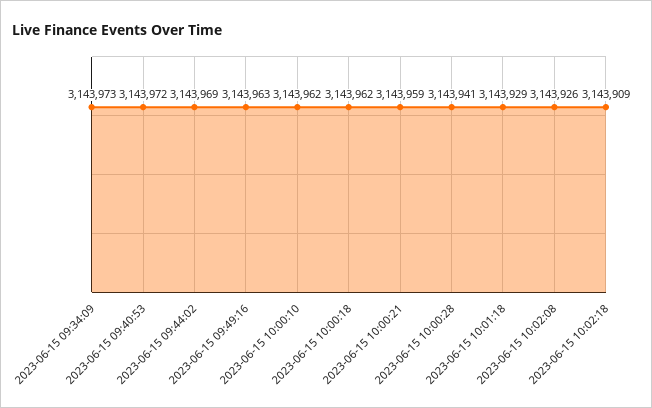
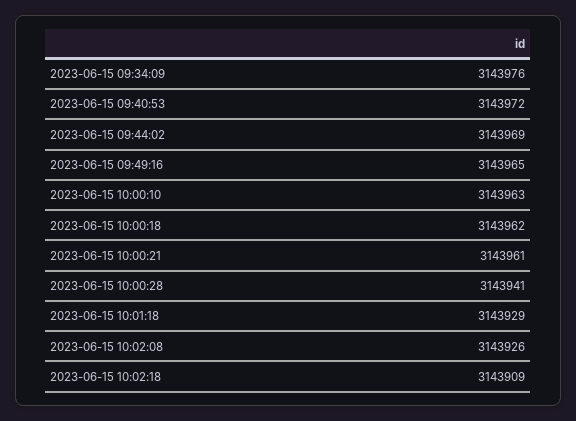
2023-06-15 09:34:09: 3143973 -> 3143976
2023-06-15 09:49:16: 3143963 -> 3143965
2023-06-15 10:00:10: 3143962 -> 3143963
2023-06-15 10:00:21: 3143959 -> 3143961

